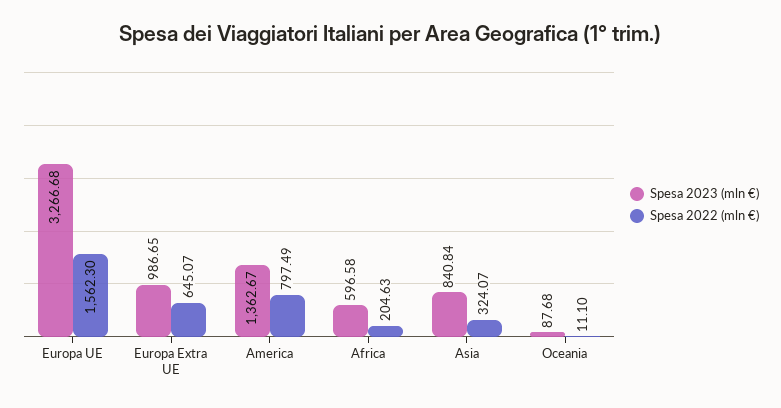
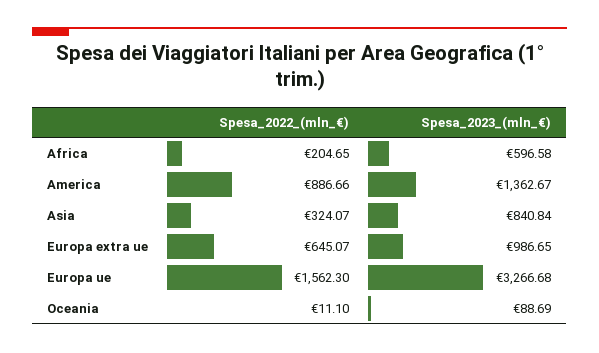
Spesa 2022 (mln €), America: 797.49 -> 886.66
Spesa 2022 (mln €), Africa: 204.63 -> 204.65
Spesa 2023 (mln €), Oceania: 87.68 -> 88.69

